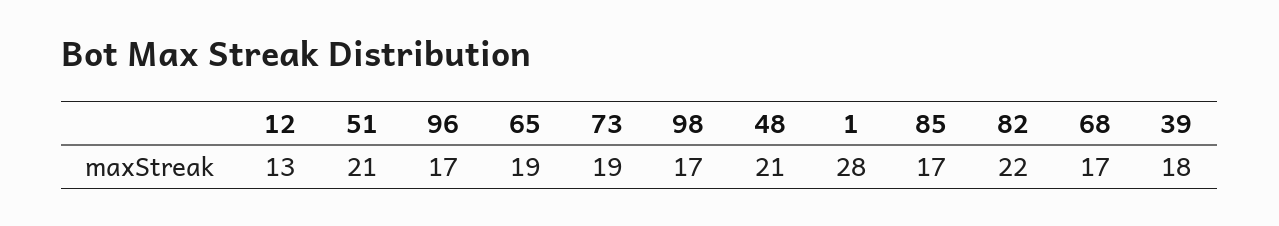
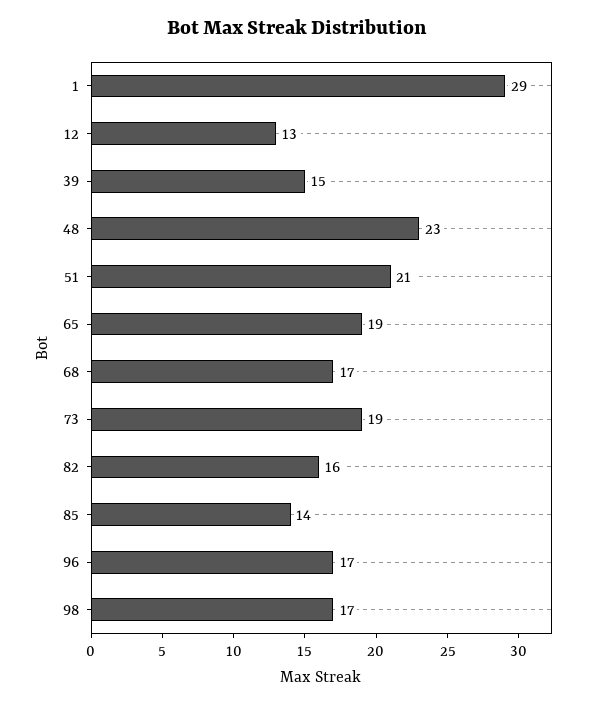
48: 21 -> 23
1: 28 -> 29
85: 17 -> 14
82: 22 -> 16
39: 18 -> 15

